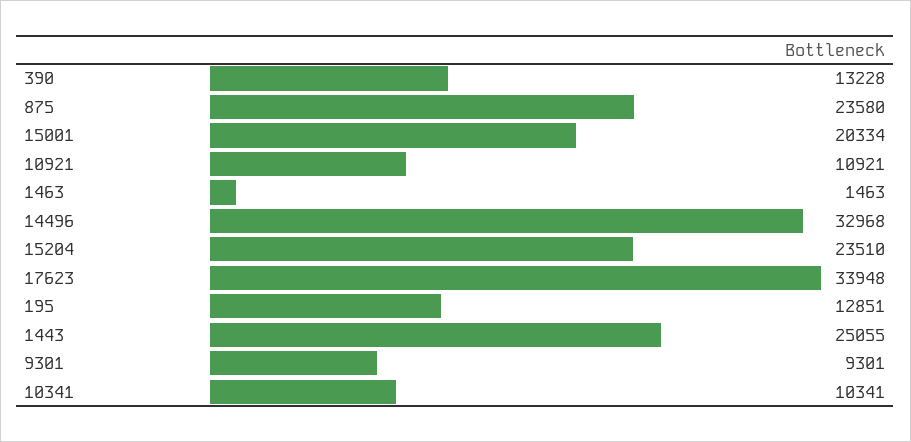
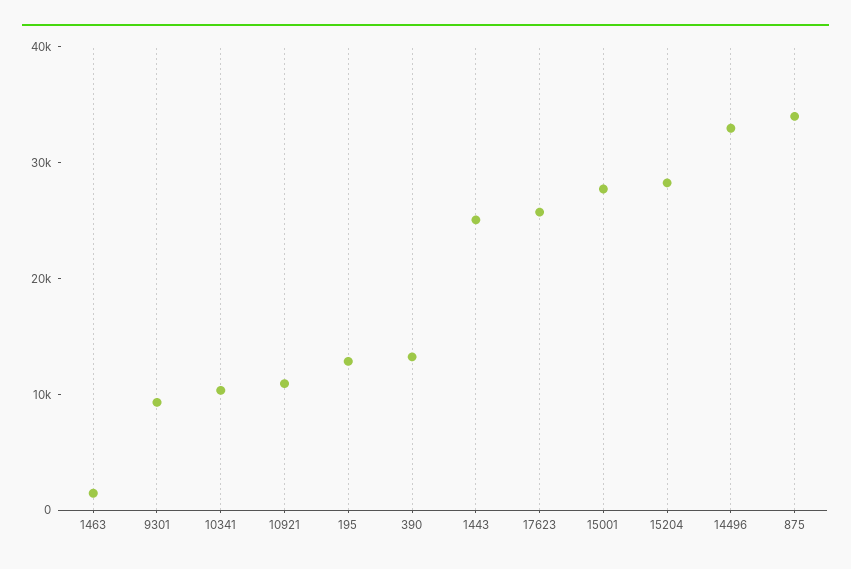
875: 23580 -> 34000
15001: 20334 -> 28000
15204: 23510 -> 28000
17623: 33948 -> 26000

